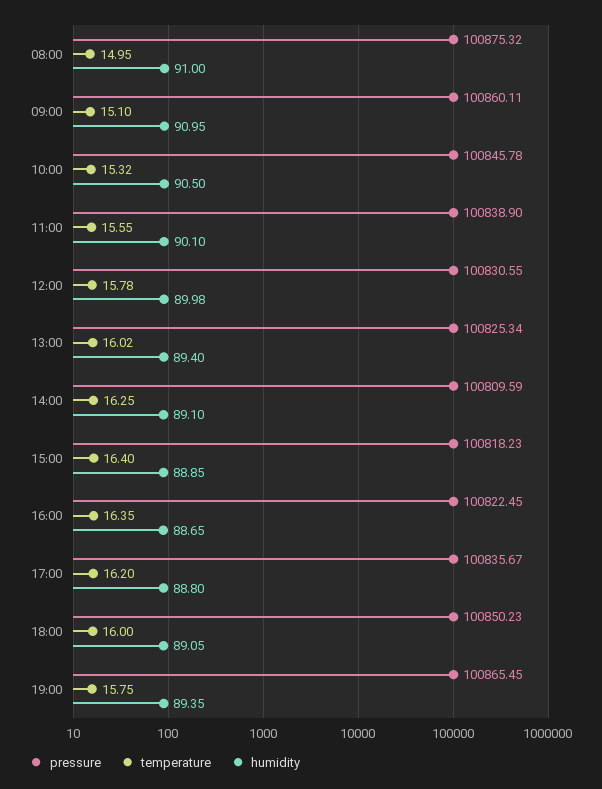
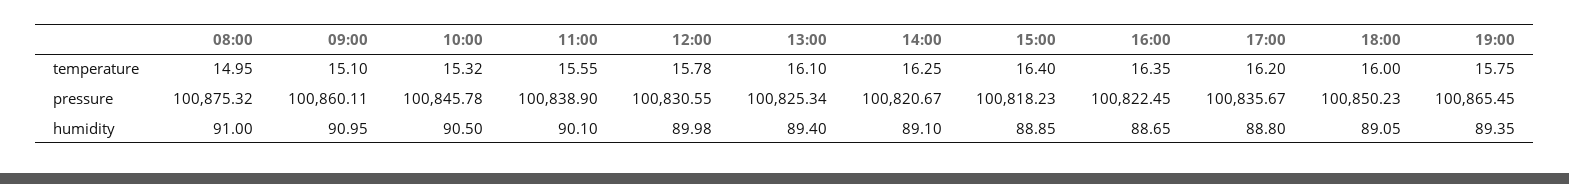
temperature, 13:00: 16.02 -> 16.1
pressure, 14:00: 100809.59 -> 100820.67

